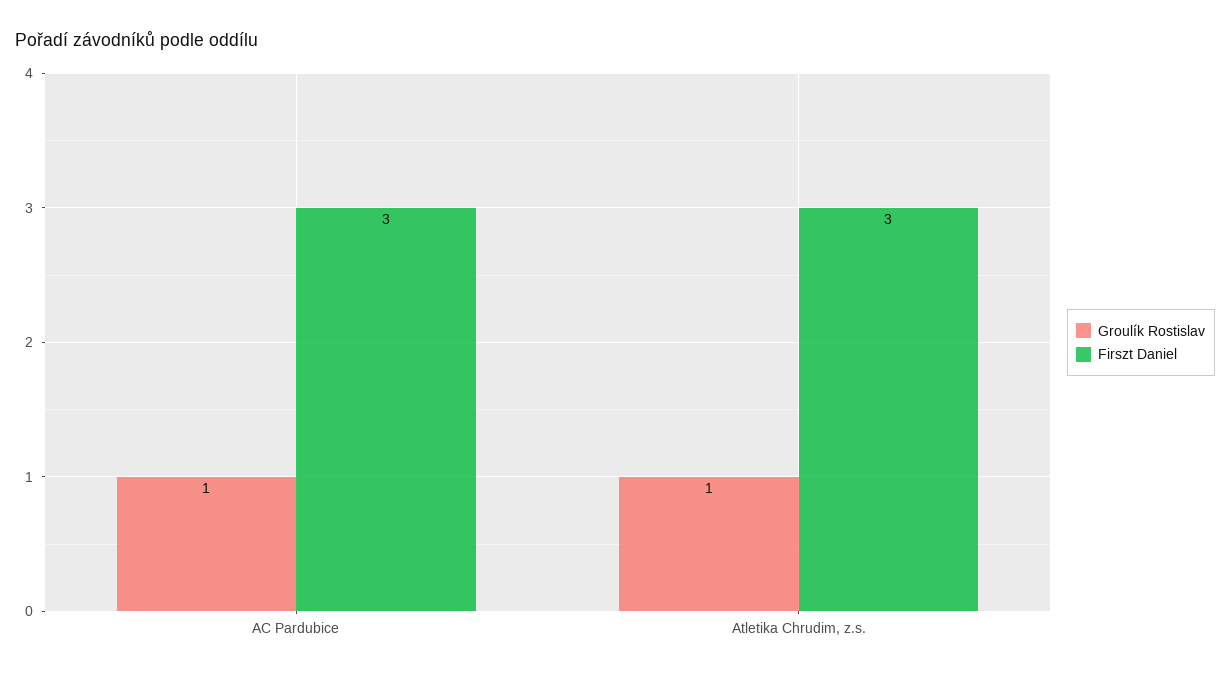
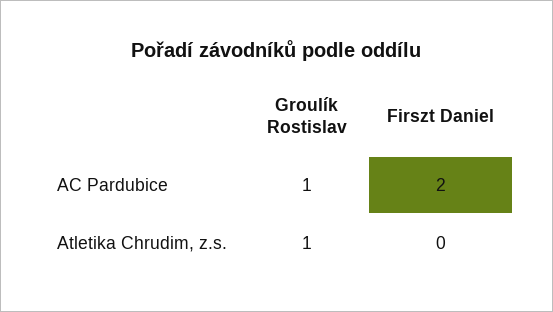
Firszt Daniel, AC Pardubice: 3 -> 2
Firszt Daniel, Atletika Chrudim, z.s.: 3 -> 0

